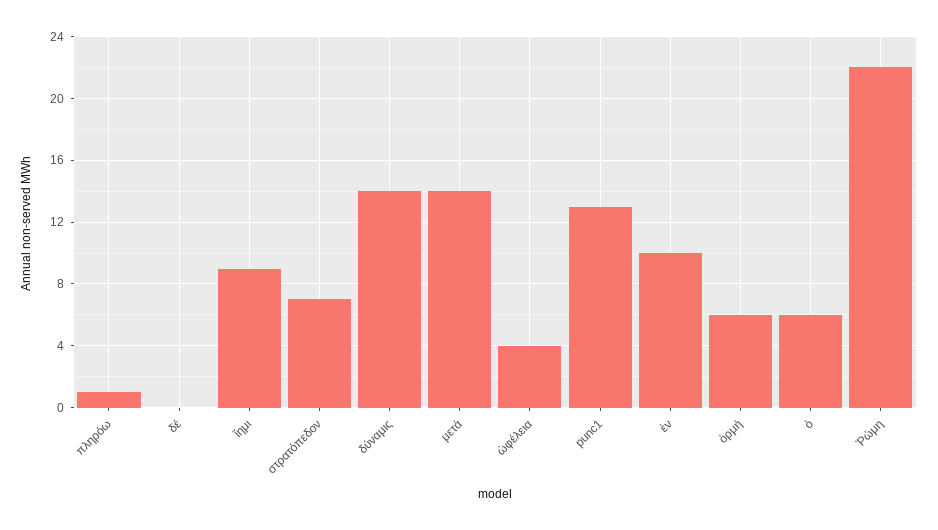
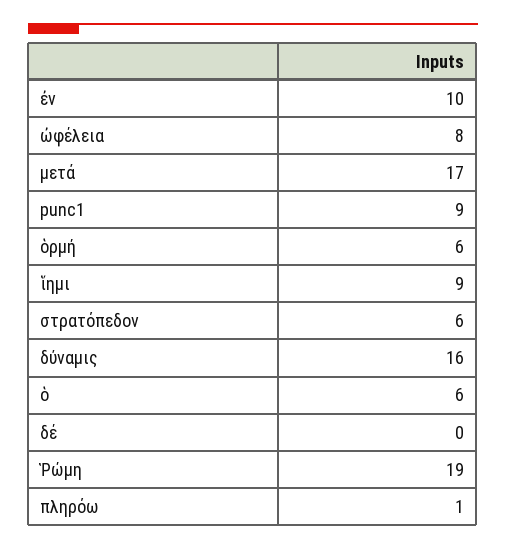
στρατόπεδον: 7 -> 6
δύναμις: 14 -> 16
μετά: 14 -> 17
ὠφέλεια: 4 -> 8
punc1: 13 -> 9
Ῥώμη: 22 -> 19

